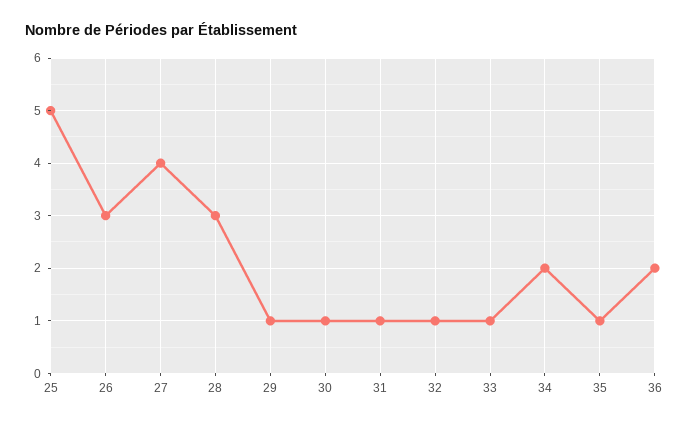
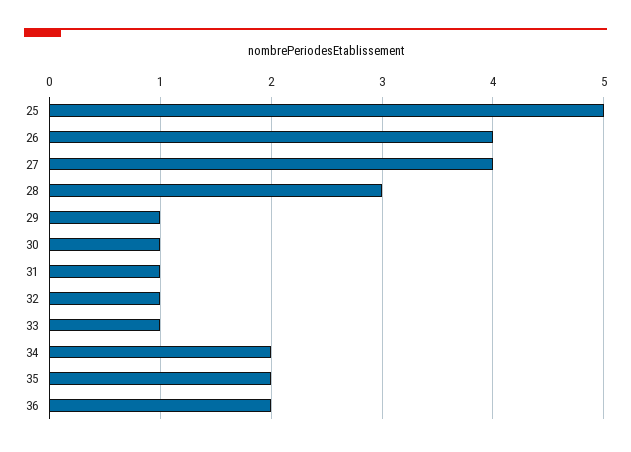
26: 3 -> 4
35: 1 -> 2

